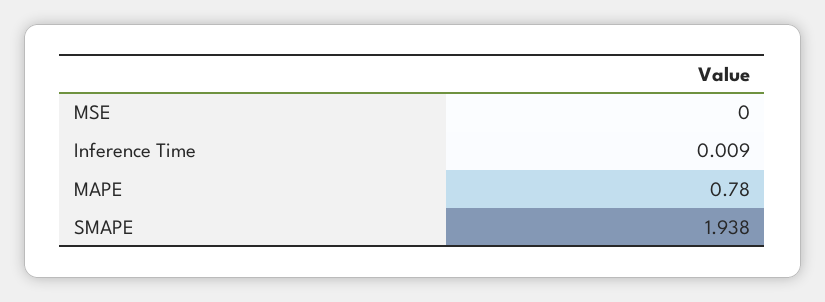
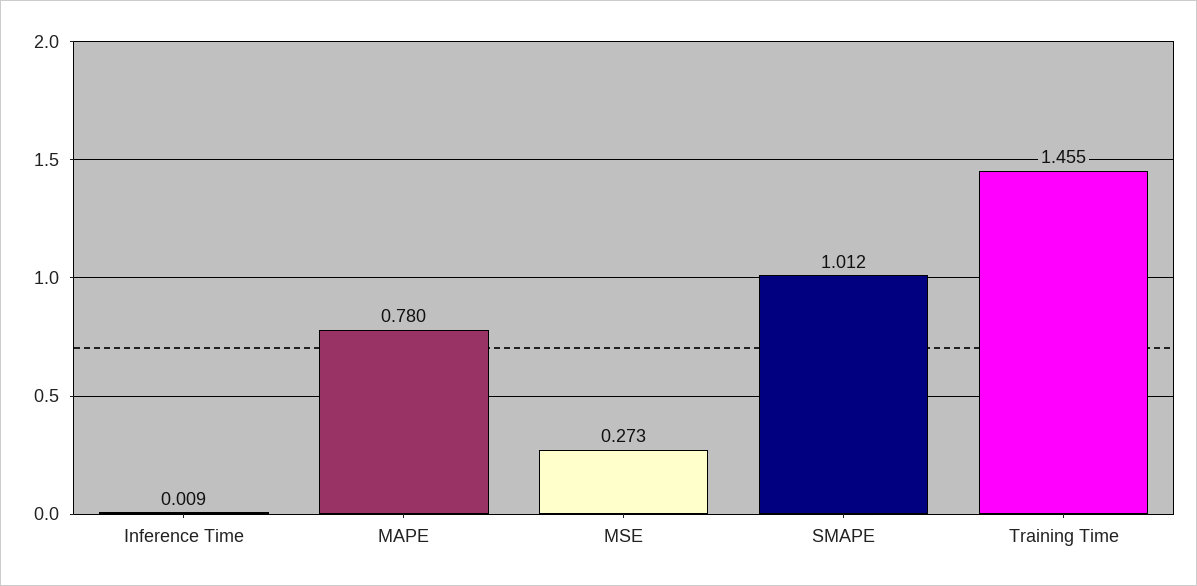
MSE: 0 -> 0.273
SMAPE: 1.938 -> 1.012
Training Time: none -> 1.455

